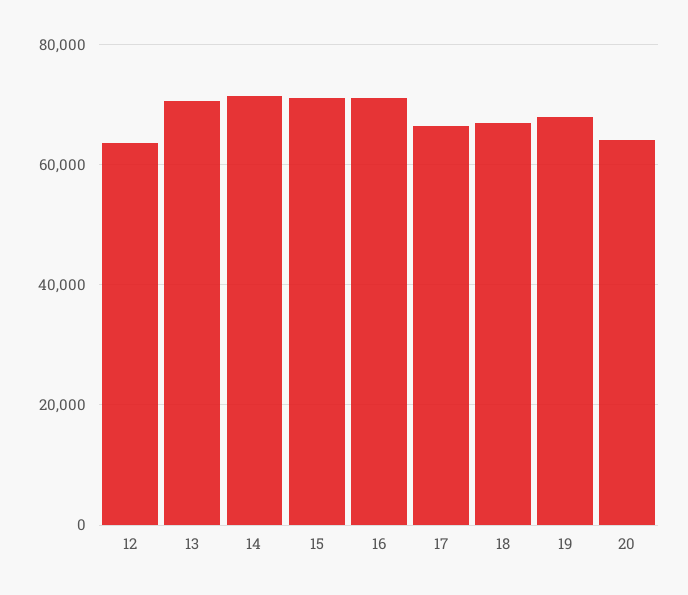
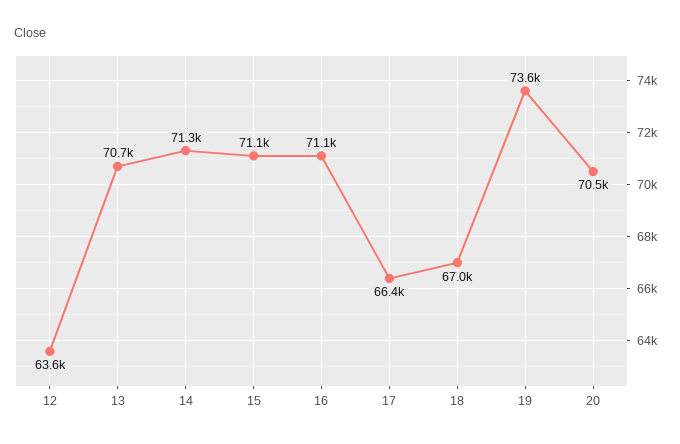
19: 68000 -> 73600
20: 64000 -> 70500

